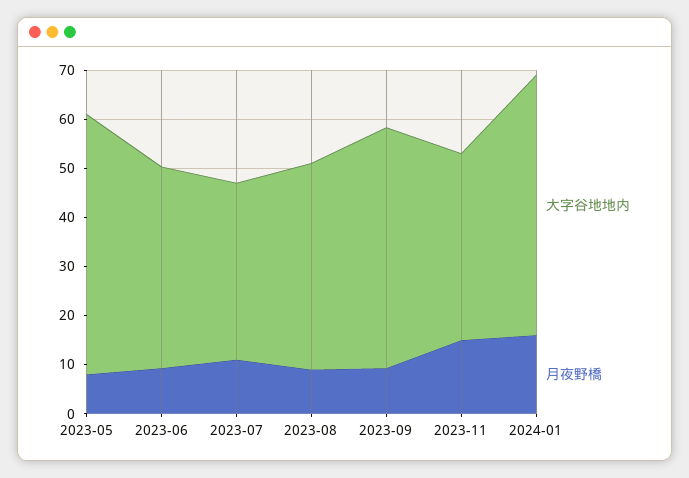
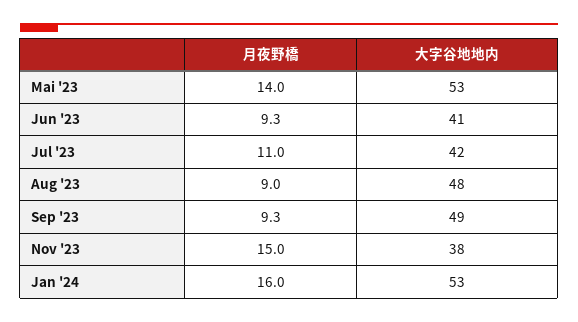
月夜野橋, 2023-05: 8 -> 14
大字谷地地内, 2023-07: 36 -> 42
大字谷地地内, 2023-08: 42 -> 48

